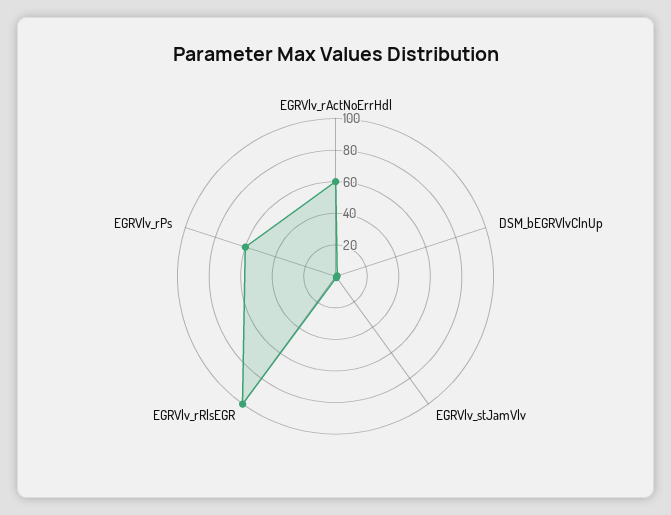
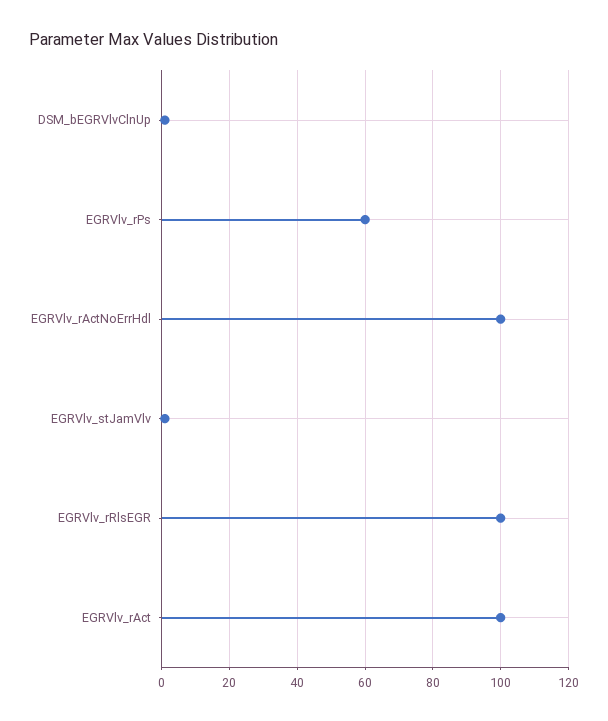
EGRVlv_rActNoErrHdl: 60 -> 100
EGRVlv_rAct: none -> 100

